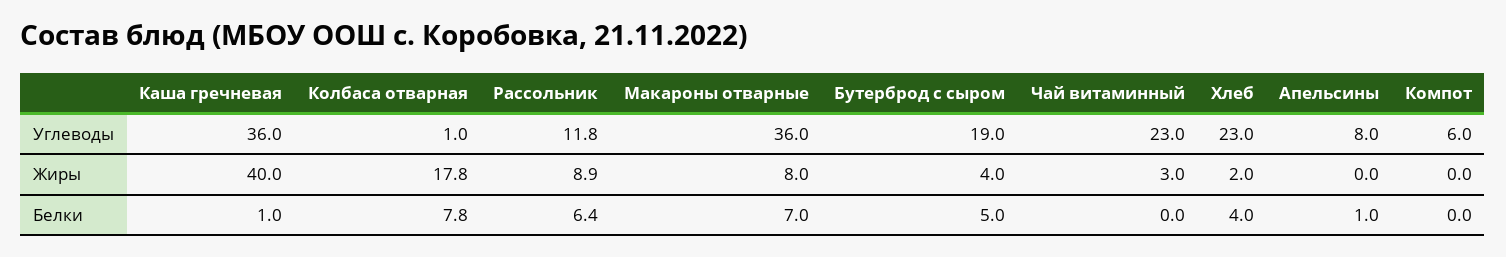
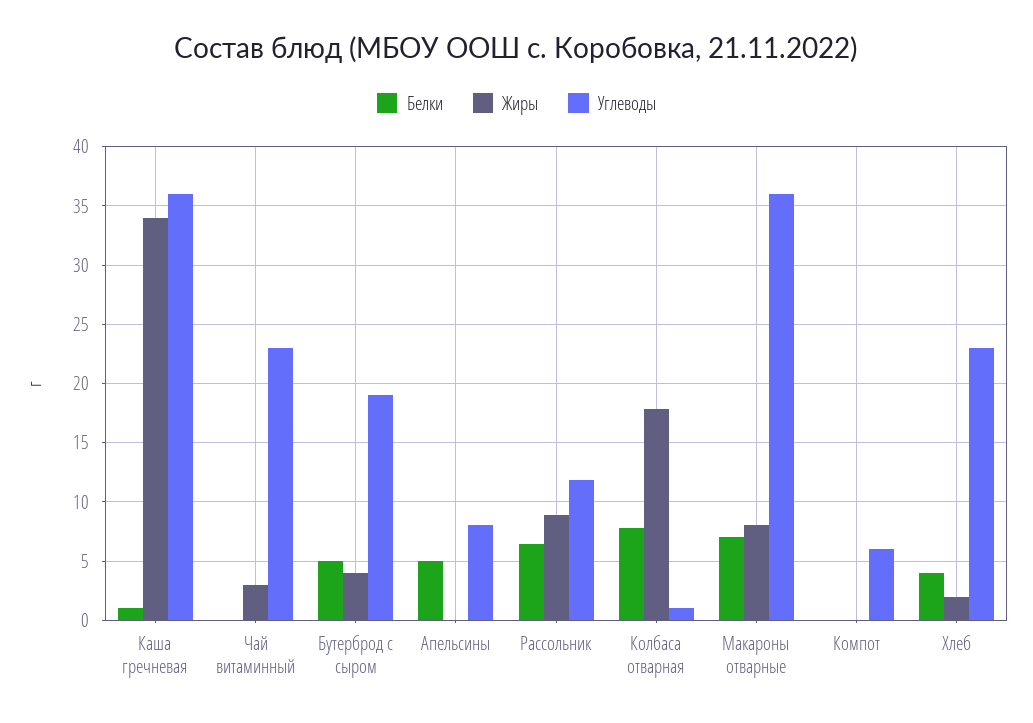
Жиры, Каша гречневая: 40 -> 34
Белки, Апельсины: 1 -> 5

